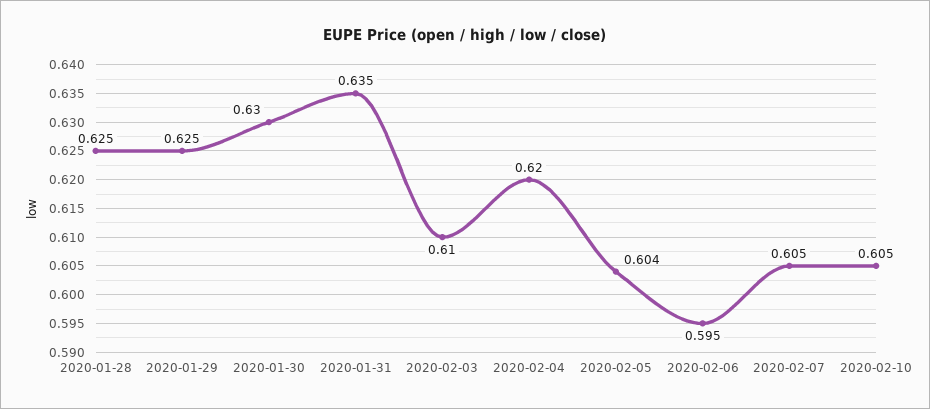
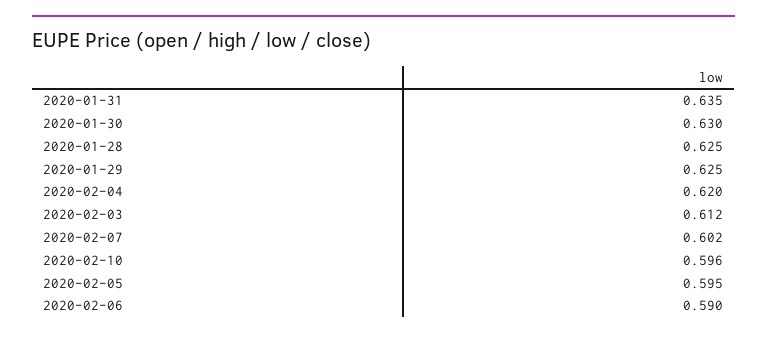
2020-02-03: 0.61 -> 0.612
2020-02-05: 0.604 -> 0.595
2020-02-06: 0.595 -> 0.59
2020-02-07: 0.605 -> 0.602
2020-02-10: 0.605 -> 0.596

